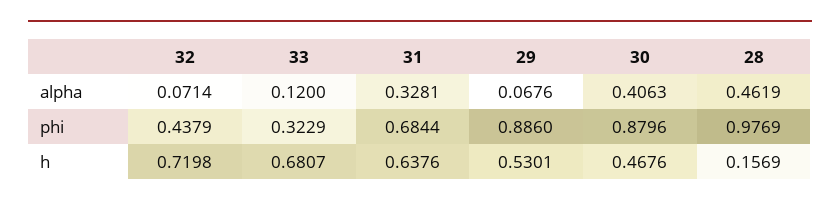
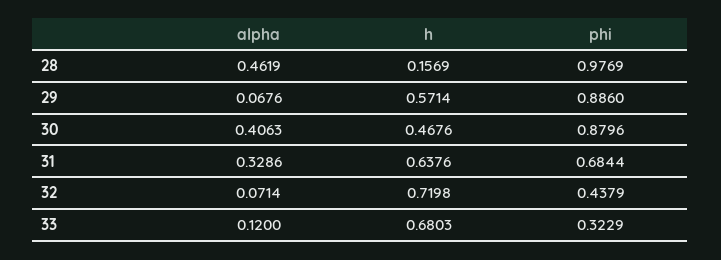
31, alpha: 0.3281 -> 0.3286
33, h: 0.6807 -> 0.6803
29, h: 0.5301 -> 0.5714

